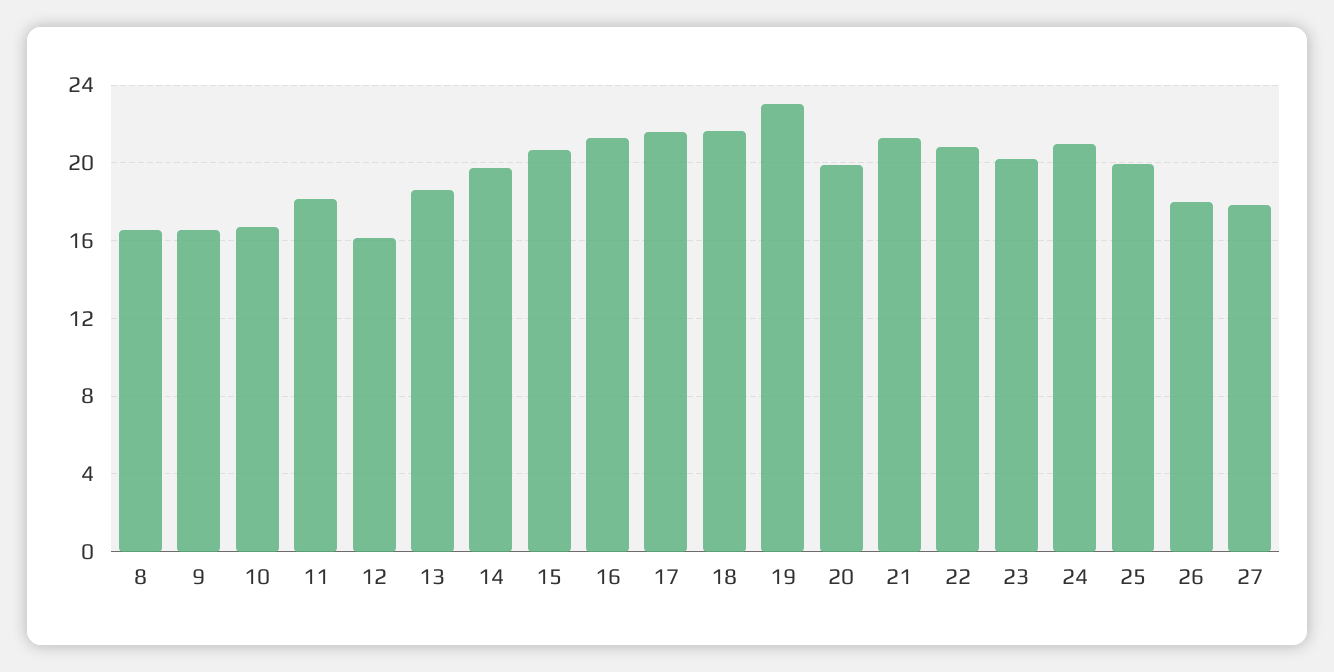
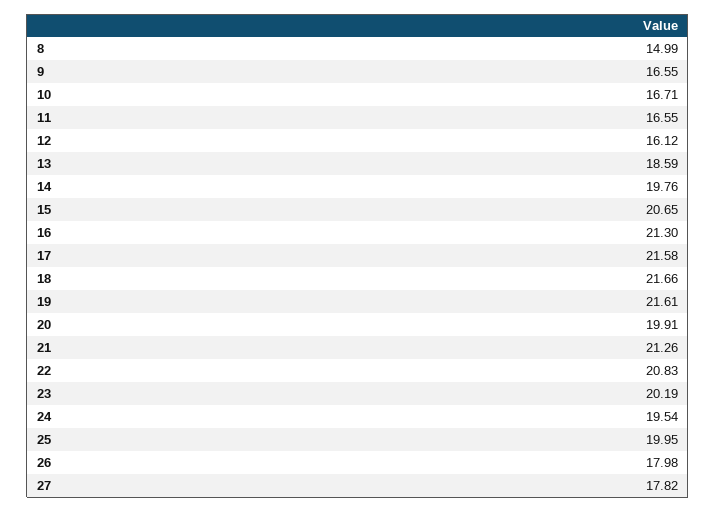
8: 16.5 -> 14.99
11: 18 -> 16.55
19: 23 -> 21.61
24: 21 -> 19.54

